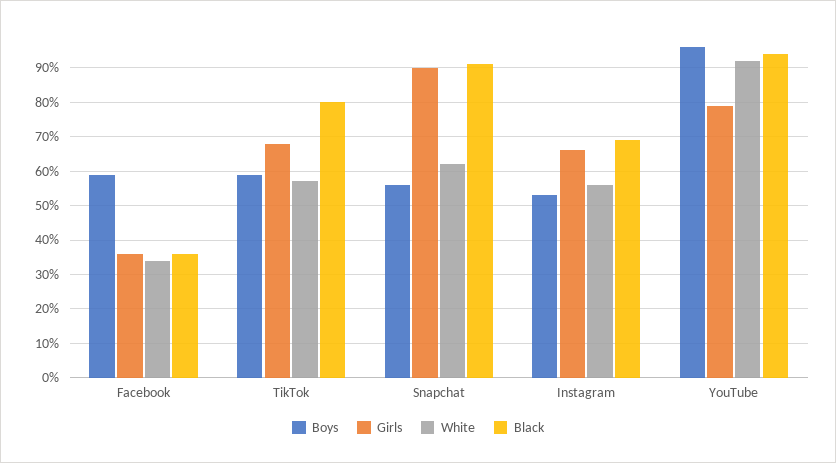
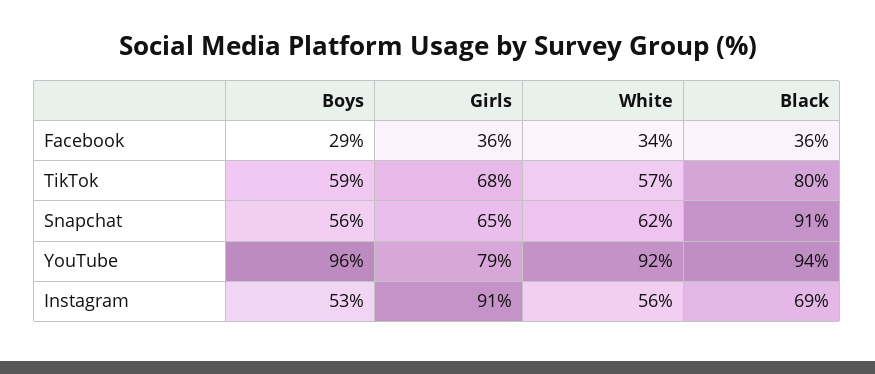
Boys, Facebook: 60 -> 29
Girls, Snapchat: 90 -> 65
Girls, Instagram: 65 -> 91

